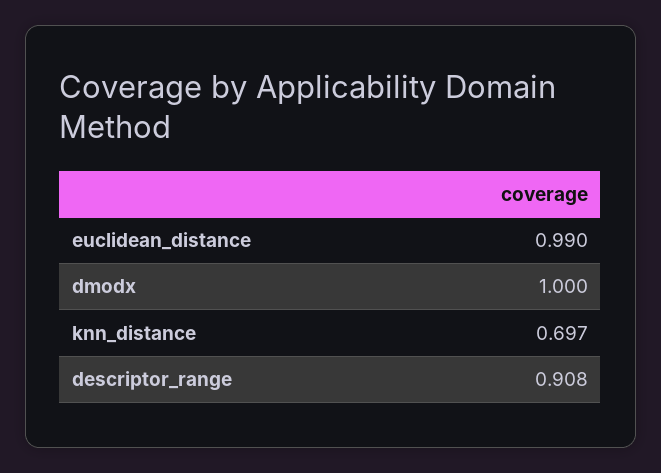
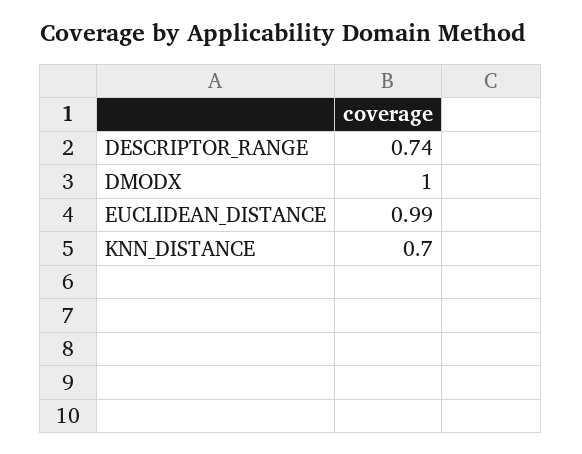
descriptor_range: 0.908 -> 0.74

